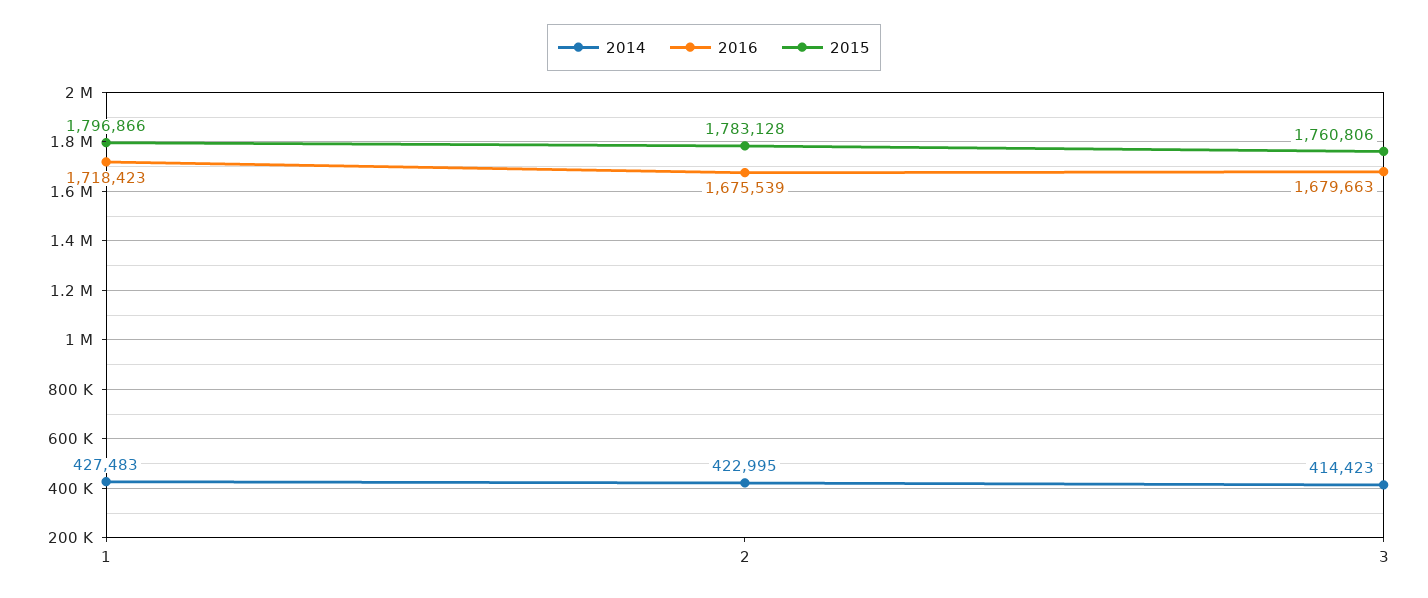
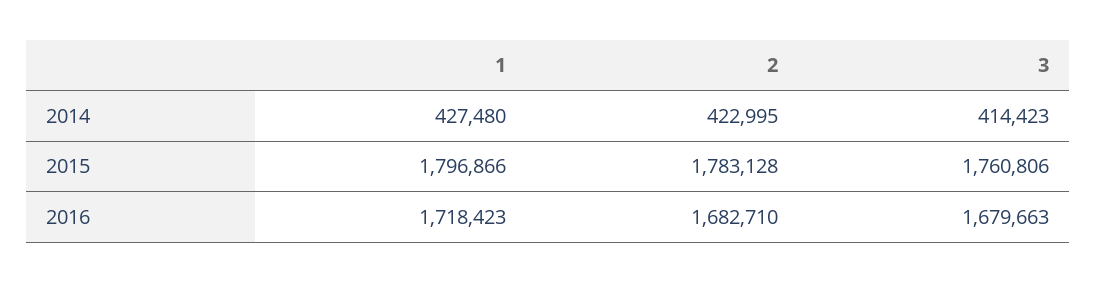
2014, 1: 427483 -> 427480
2016, 2: 1675539 -> 1682710

